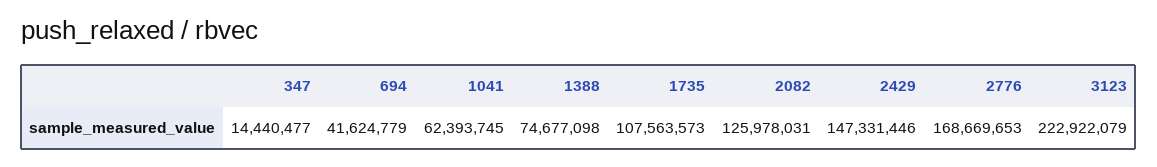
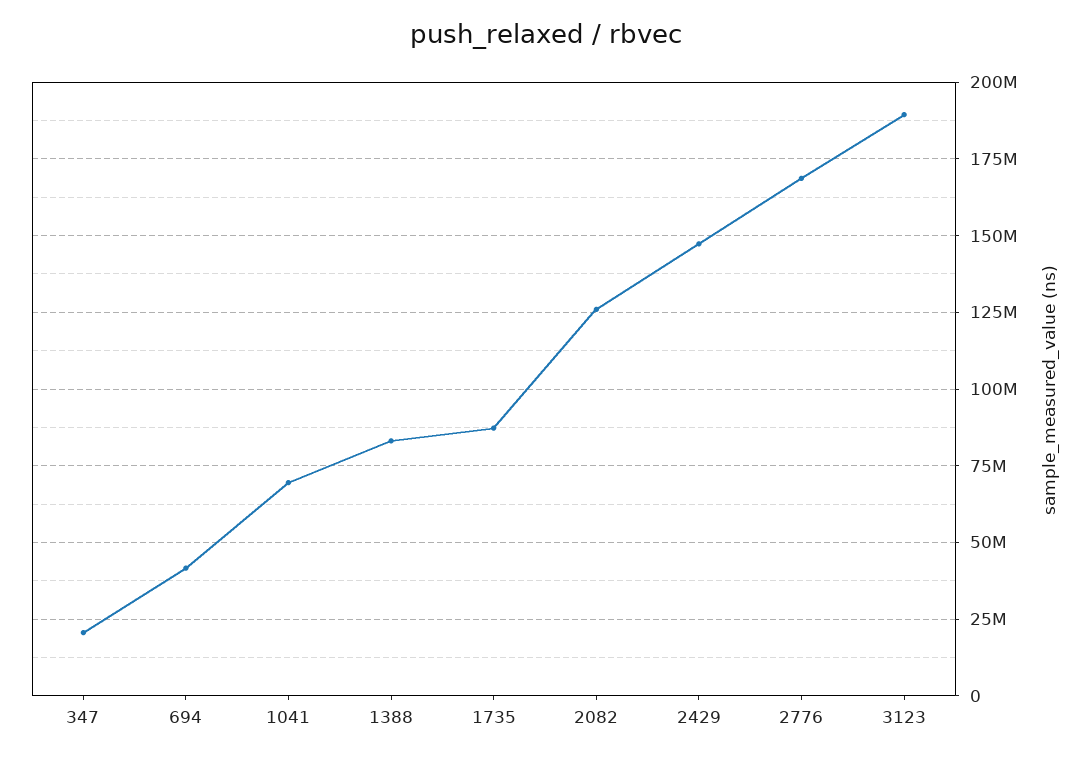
347: 14440477 -> 20000000
1041: 62393745 -> 70000000
1388: 74677098 -> 82500000
1735: 107563573 -> 87500000
3123: 222922079 -> 190000000

